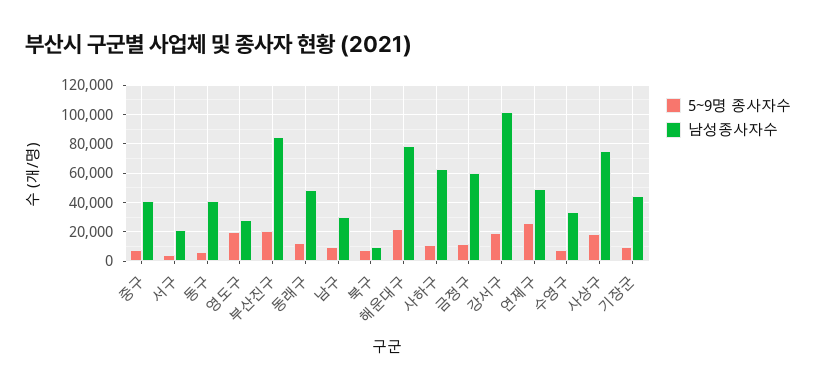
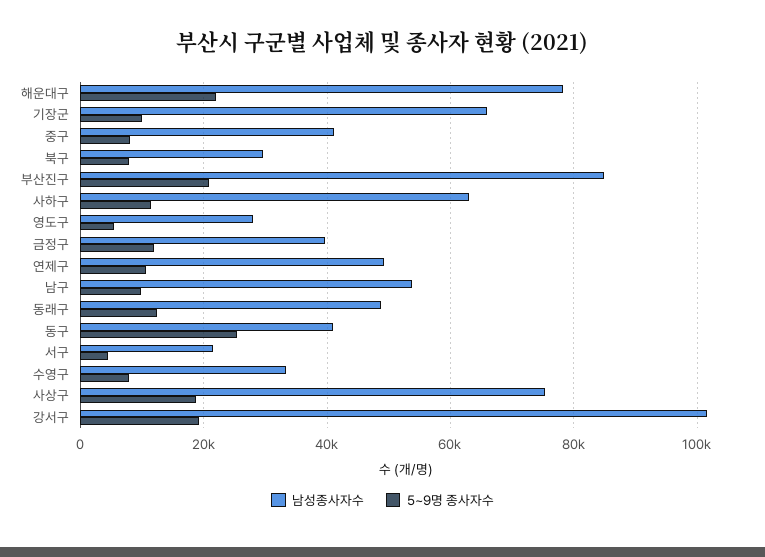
5~9명 종사자수, 동구: 5000 -> 26000
5~9명 종사자수, 영도구: 20000 -> 6000
남성종사자수, 남구: 30000 -> 54000
남성종사자수, 북구: 10000 -> 30000
남성종사자수, 금정구: 60000 -> 40000
5~9명 종사자수, 연제구: 25000 -> 10000
남성종사자수, 기장군: 45000 -> 66000

